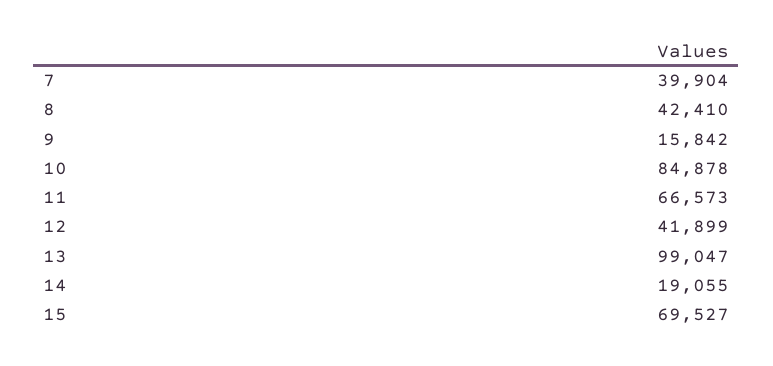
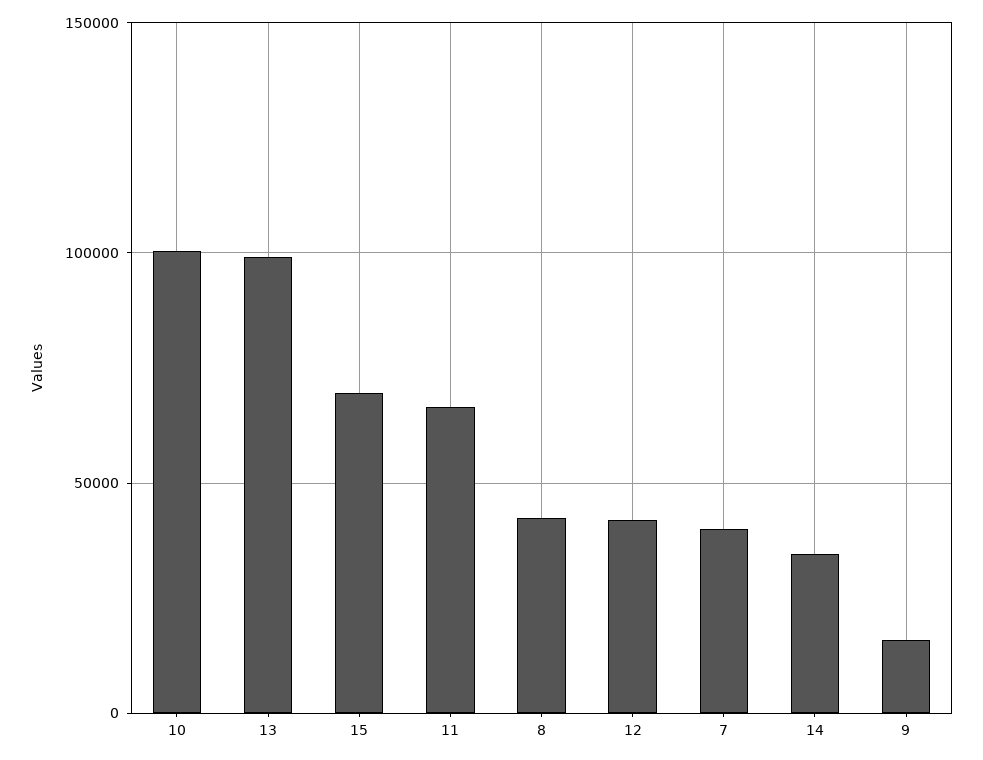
10: 84878 -> 100000
14: 19055 -> 35000

